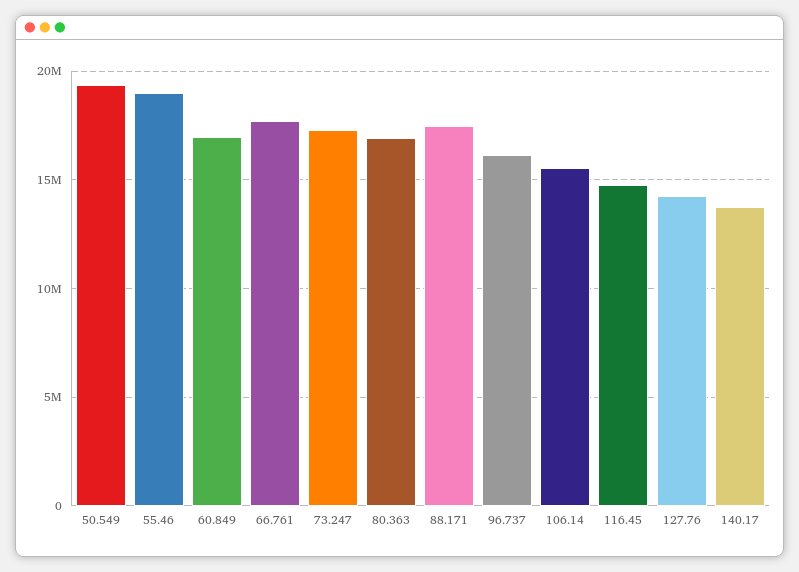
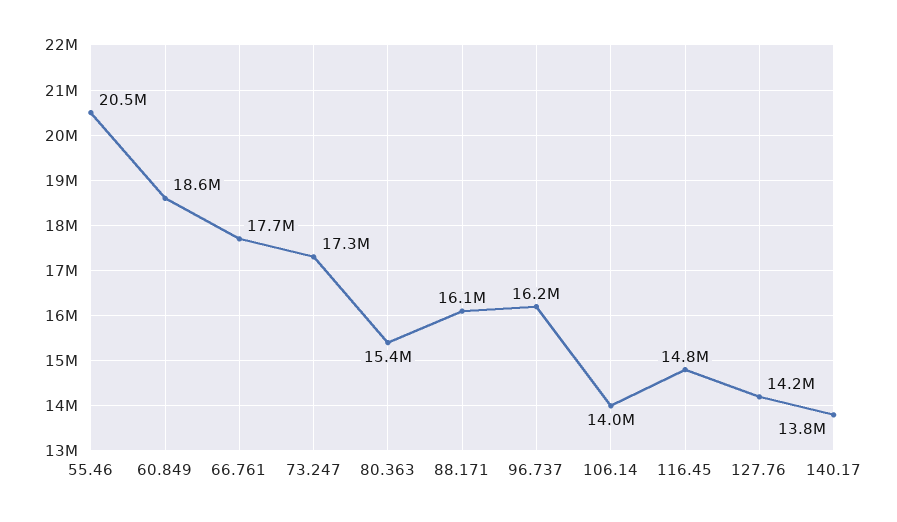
50.549: 19500000 -> none
55.46: 19000000 -> 20500000
60.849: 17000000 -> 18600000
80.363: 17000000 -> 15400000
88.171: 17500000 -> 16100000
106.14: 15500000 -> 14000000

